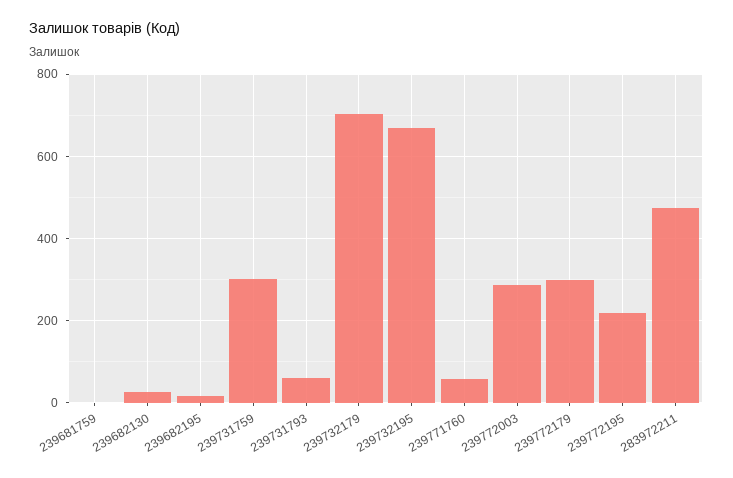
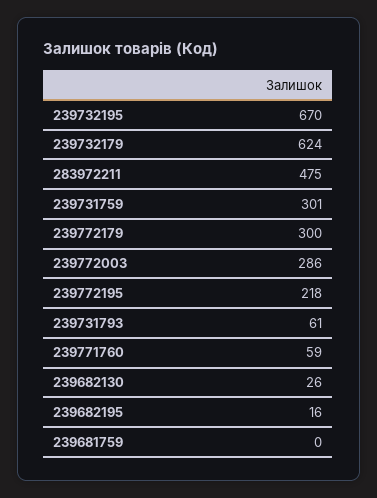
239732179: 700 -> 624

